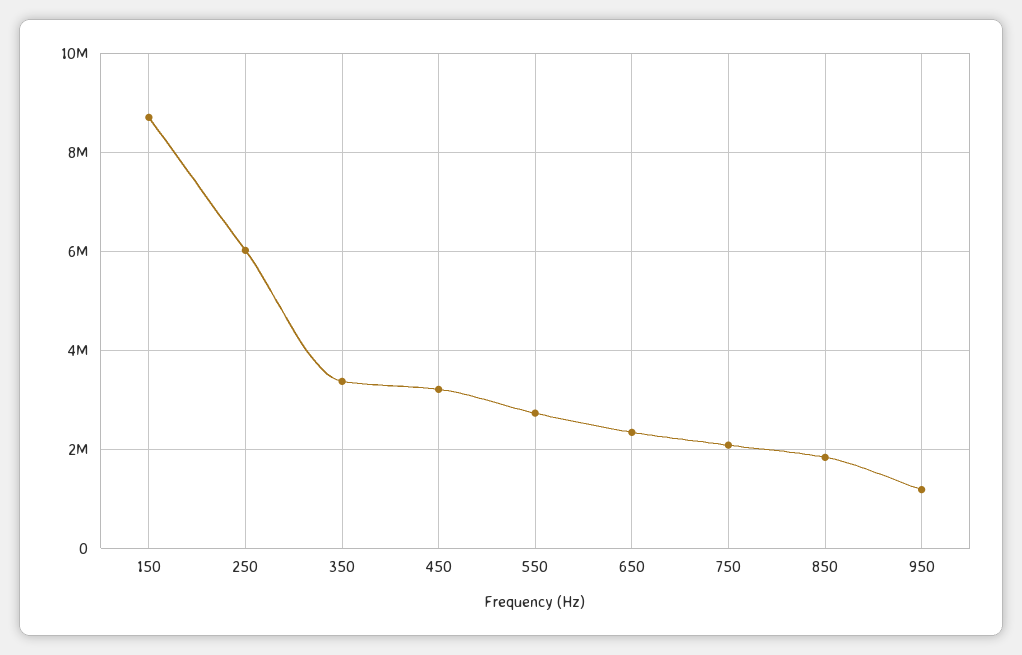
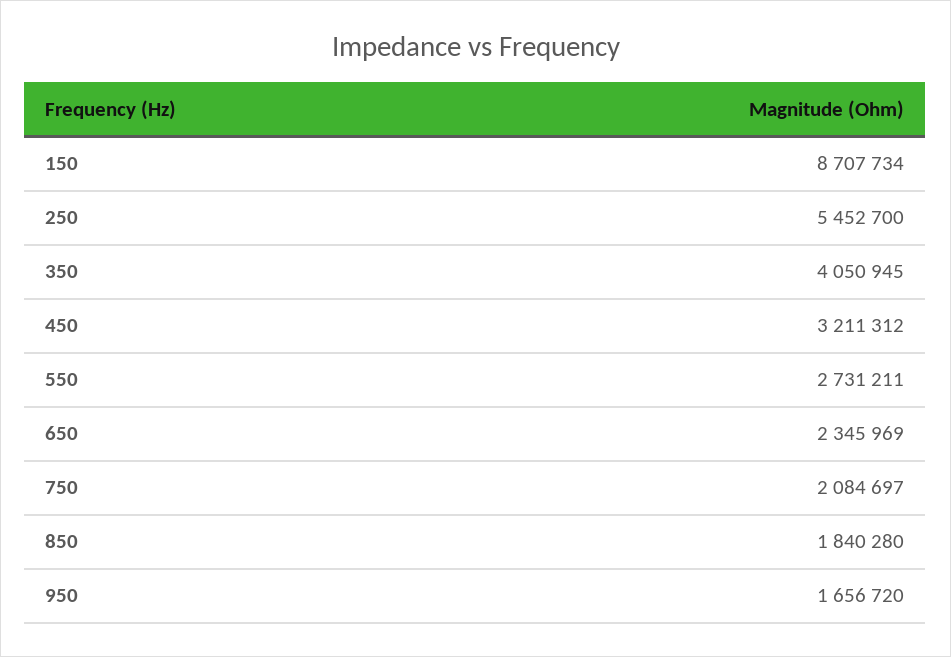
250: 6000000 -> 5452700
350: 3400000 -> 4050945
950: 1200000 -> 1656720

